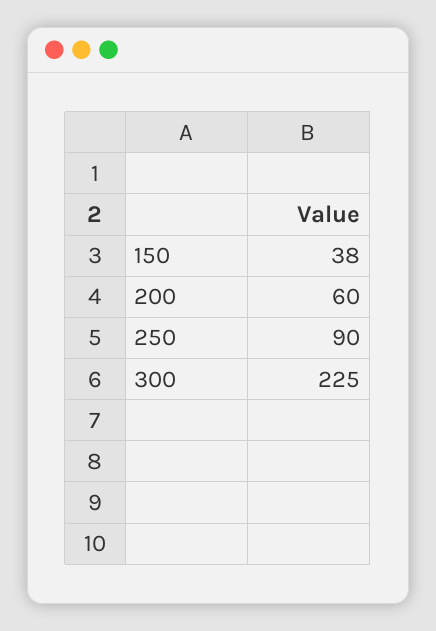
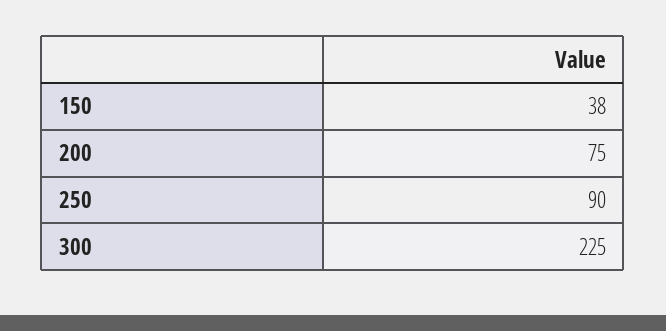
200: 60 -> 75

